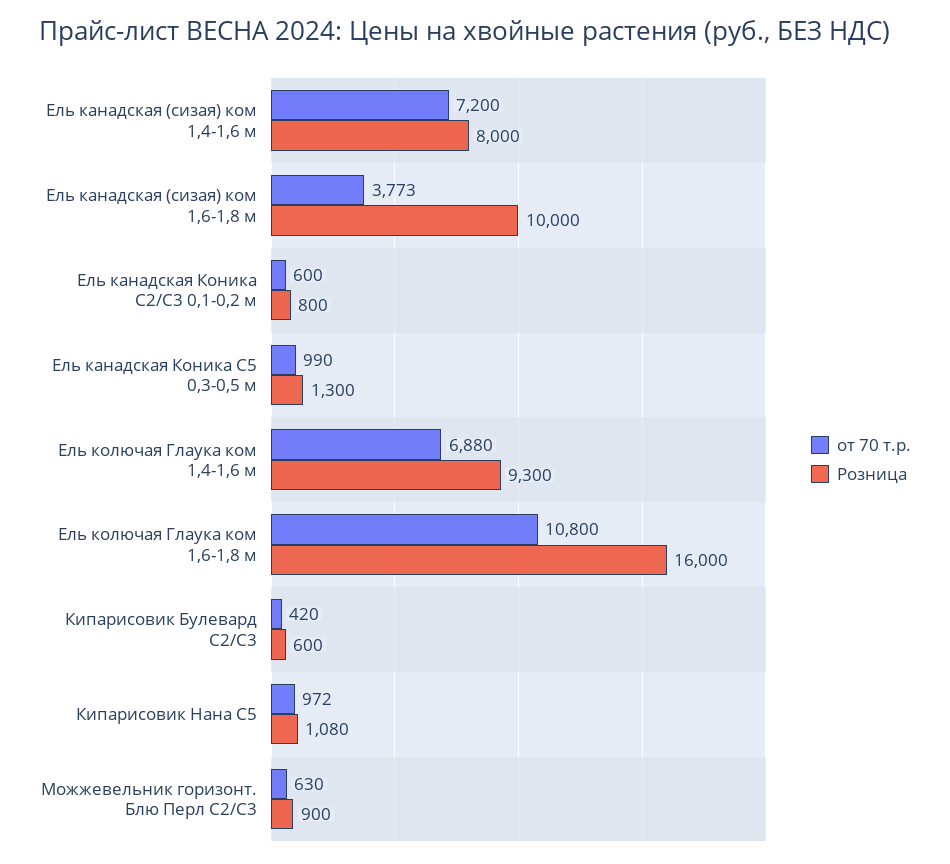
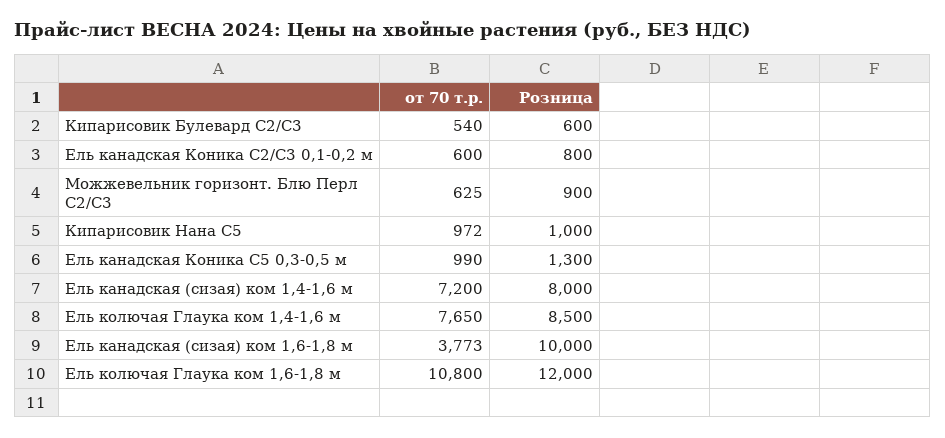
от 70 т.р., Ель колючая Глаука ком 1,4-1,6 м: 6880 -> 7650
Розница, Ель колючая Глаука ком 1,4-1,6 м: 9300 -> 8500
Розница, Ель колючая Глаука ком 1,6-1,8 м: 16000 -> 12000
от 70 т.р., Кипарисовик Булевард С2/С3: 420 -> 540
Розница, Кипарисовик Нана С5: 1080 -> 1000
от 70 т.р., Можжевельник горизонт. Блю Перл С2/С3: 630 -> 625

